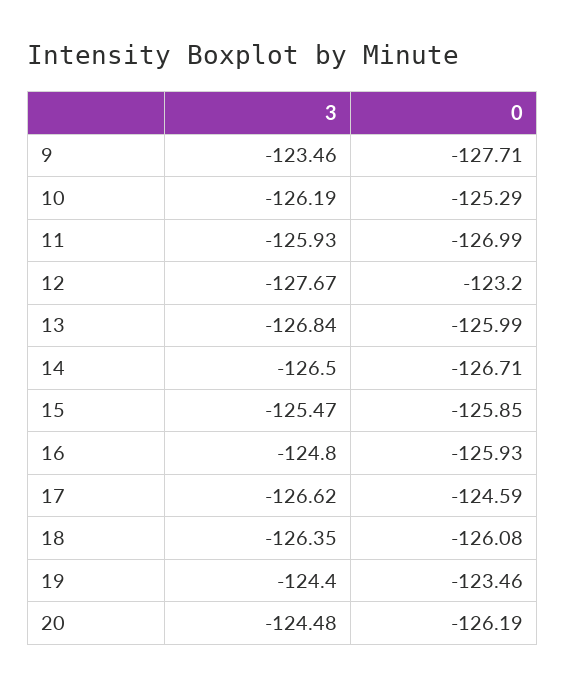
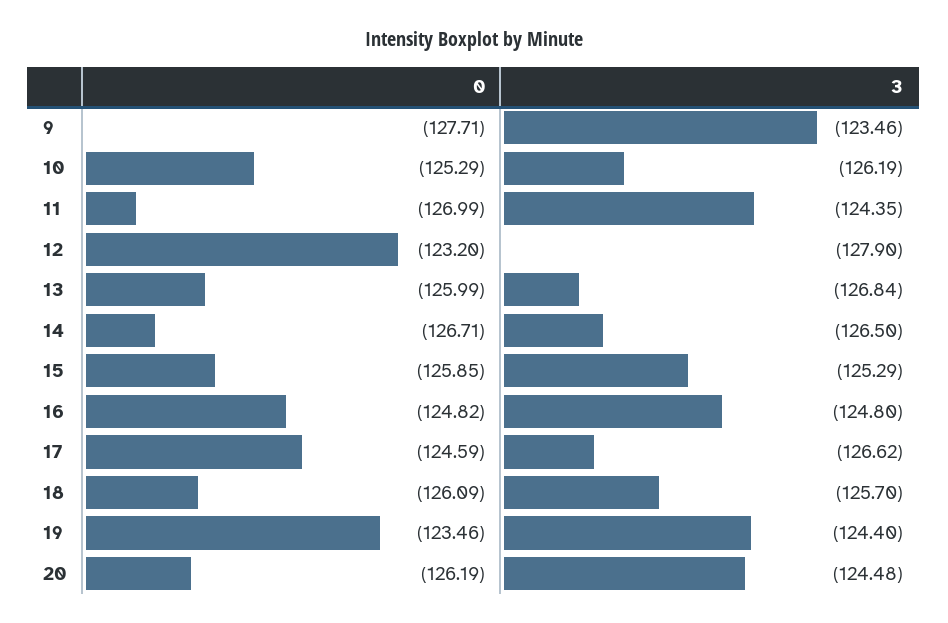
3, 11: -125.93 -> -124.35
3, 12: -127.67 -> -127.9
3, 15: -125.47 -> -125.29
0, 16: -125.93 -> -124.82
3, 18: -126.35 -> -125.7
0, 18: -126.08 -> -126.09

